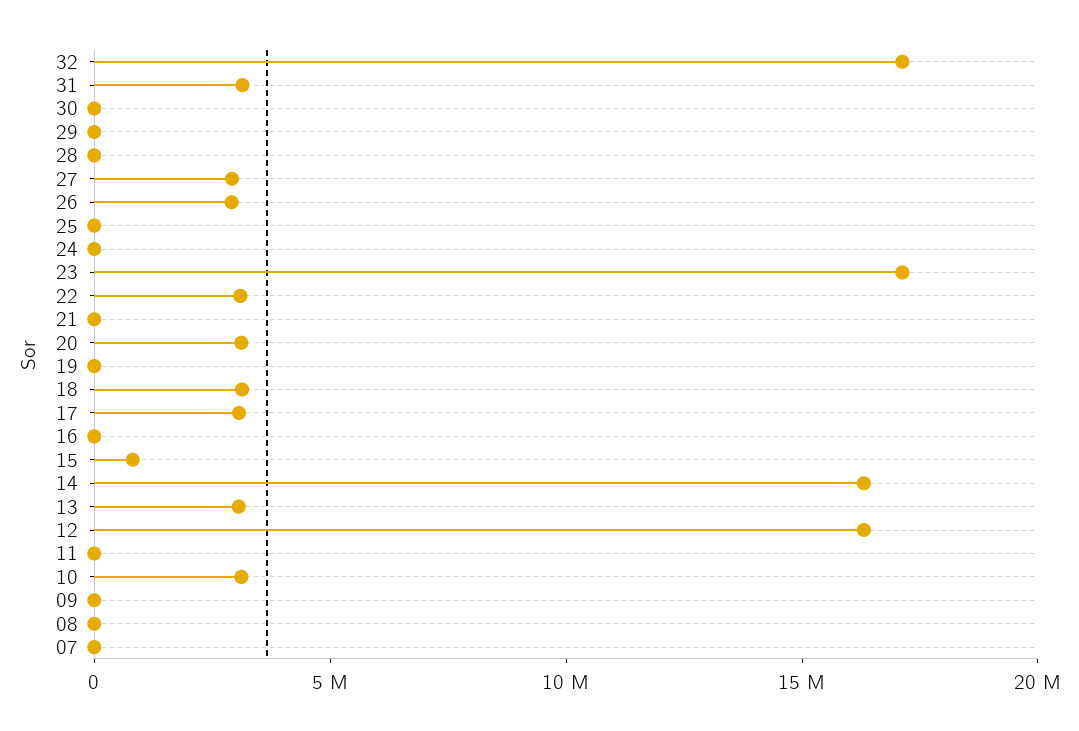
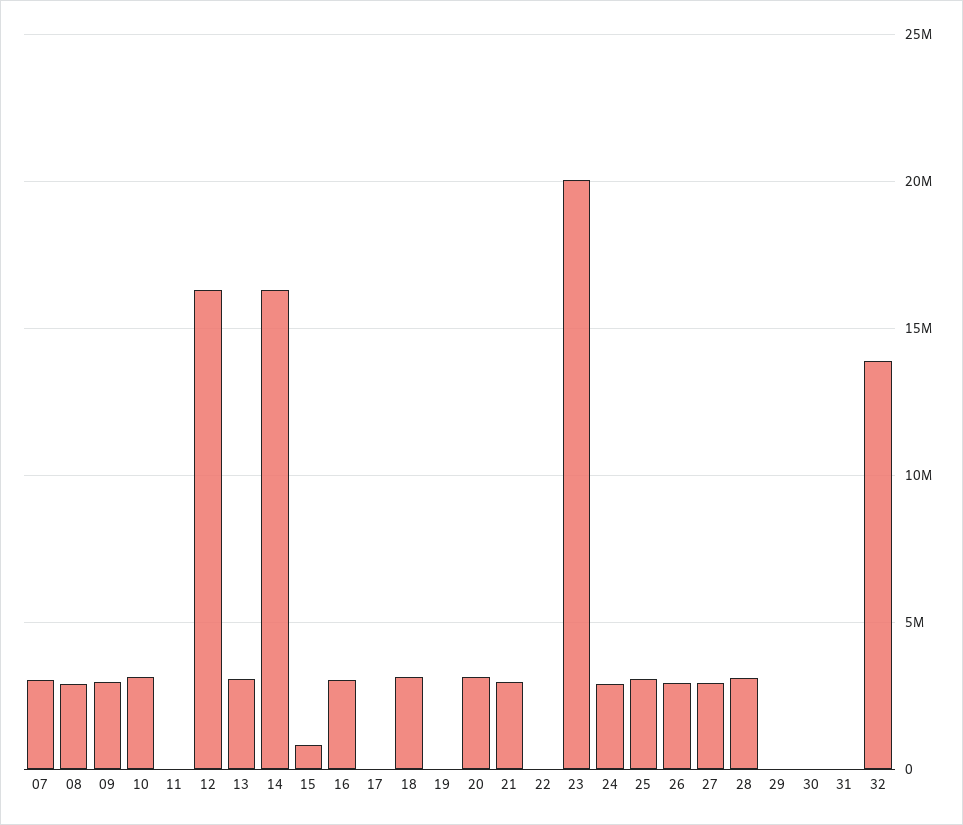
32: 17000000 -> 14000000
31: 3000000 -> 0
28: 0 -> 3000000
25: 0 -> 3000000
24: 0 -> 3000000
23: 17000000 -> 20000000
22: 3000000 -> 0
21: 0 -> 3000000
17: 3000000 -> 0
16: 0 -> 3000000
09: 0 -> 3000000
08: 0 -> 3000000
07: 0 -> 3000000

